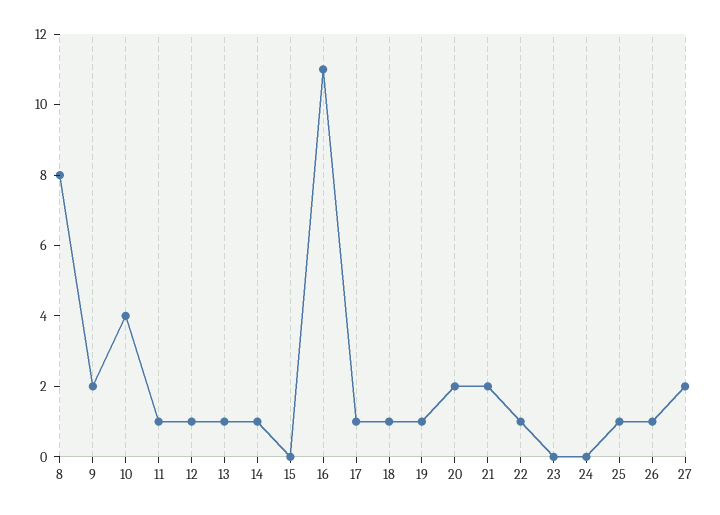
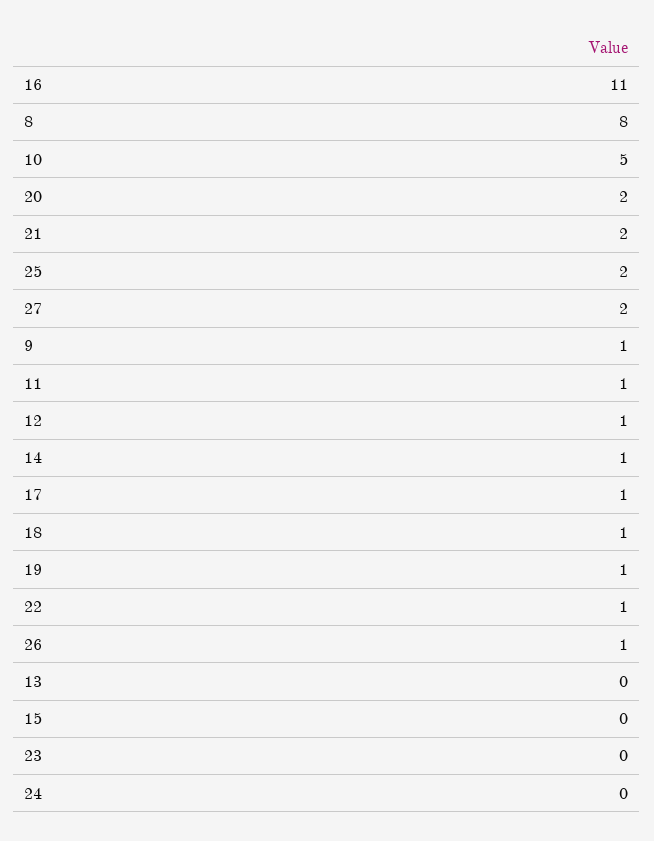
9: 2 -> 1
10: 4 -> 5
13: 1 -> 0
25: 1 -> 2

